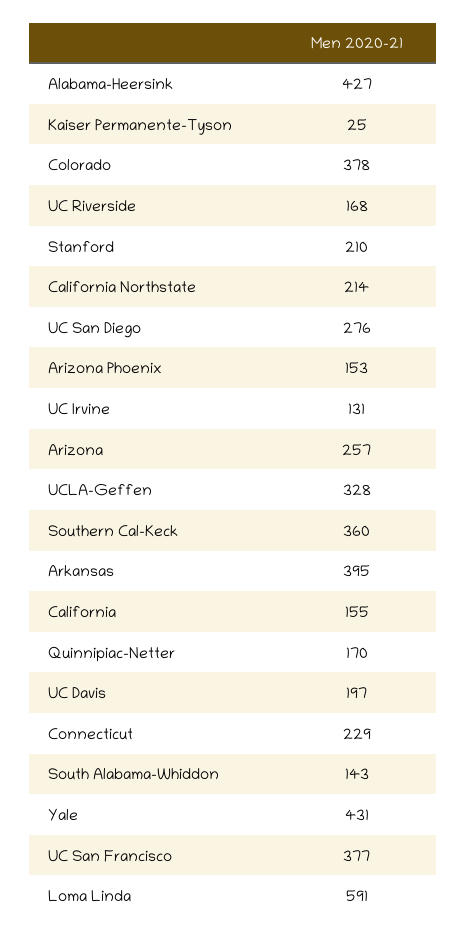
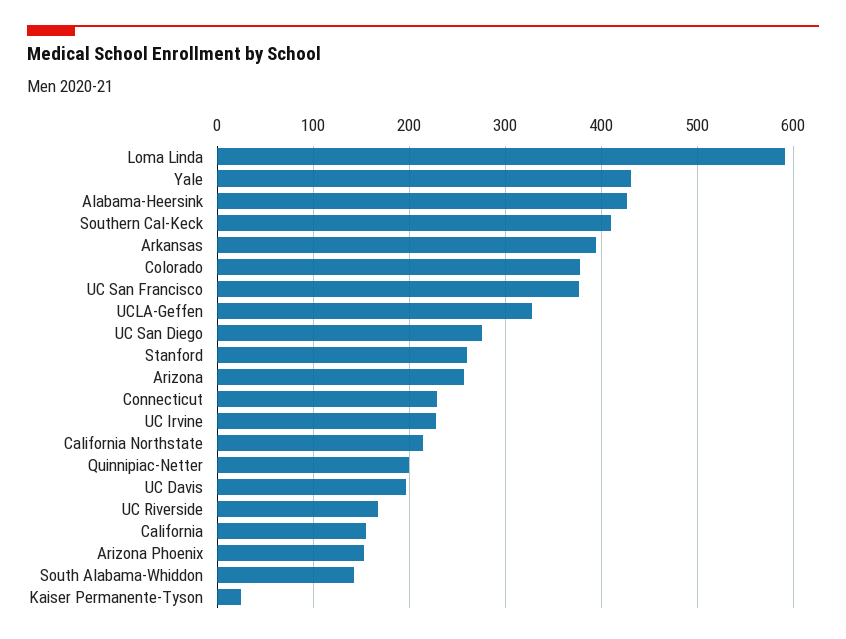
Stanford: 210 -> 260
UC Irvine: 131 -> 230
Southern Cal-Keck: 360 -> 410
Quinnipiac-Netter: 170 -> 200

